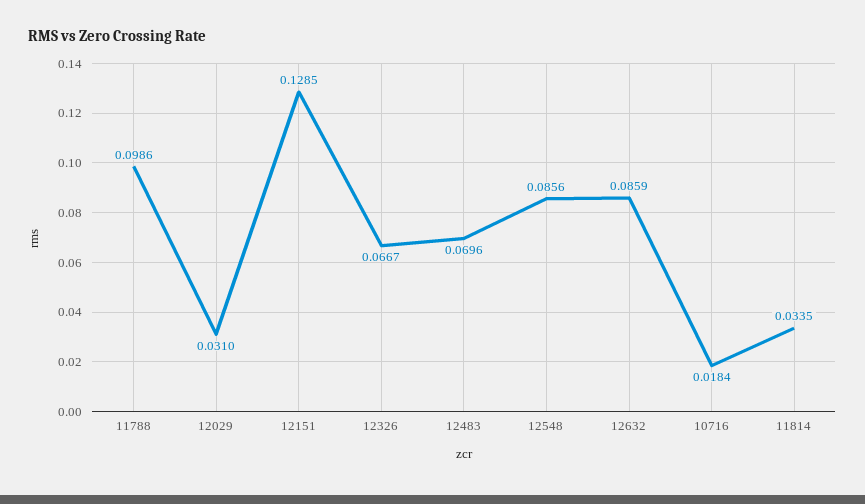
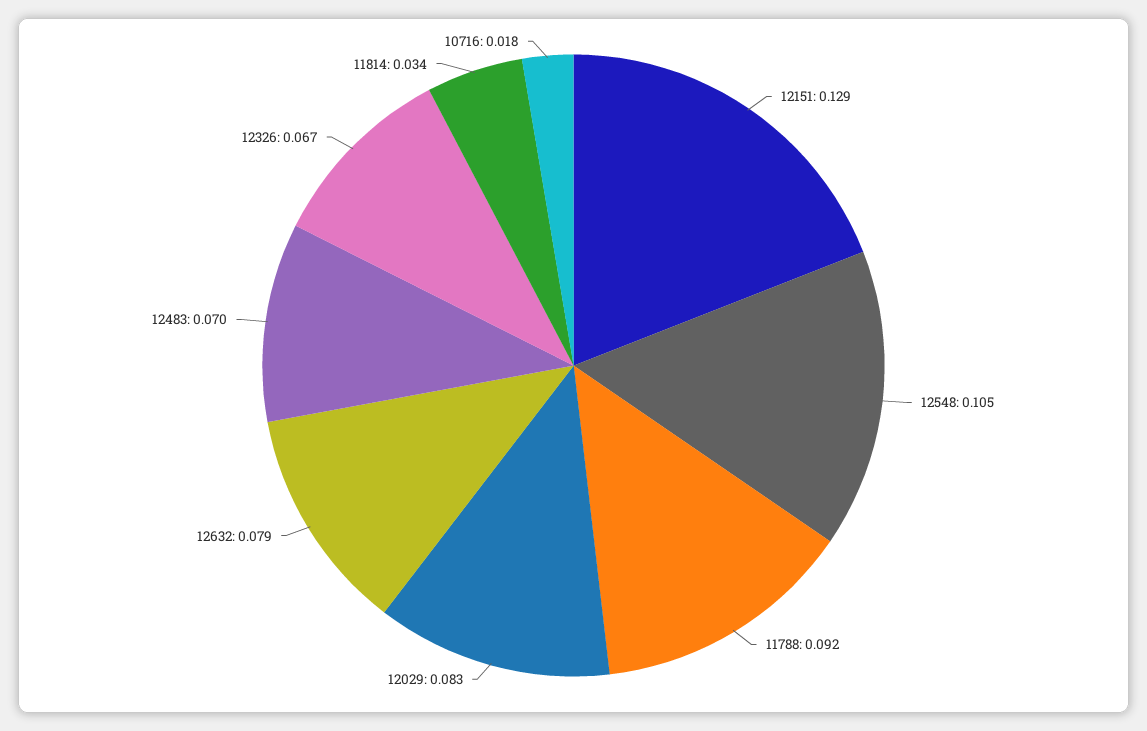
11788: 0.0986 -> 0.092
12029: 0.031 -> 0.083
12548: 0.0856 -> 0.105
12632: 0.0859 -> 0.079

